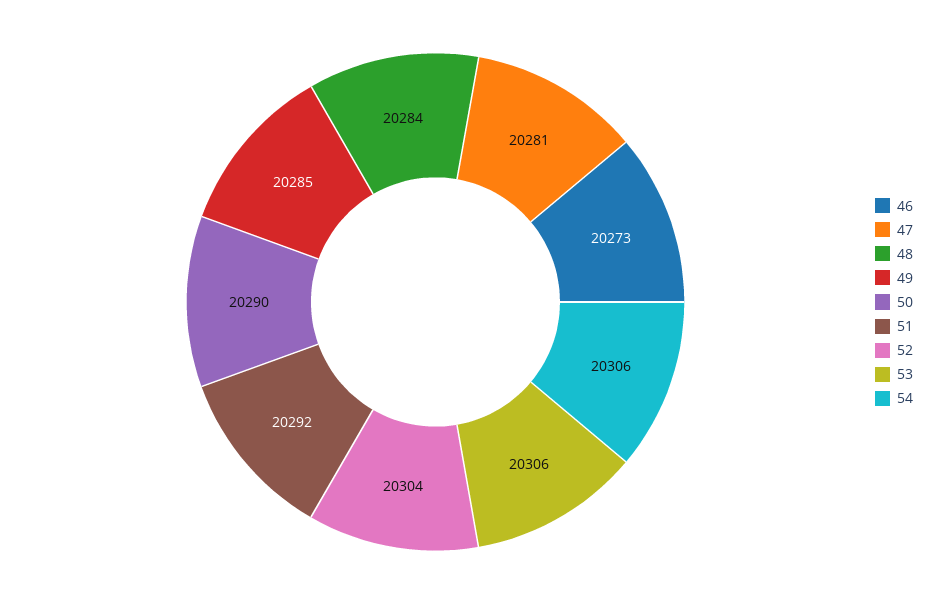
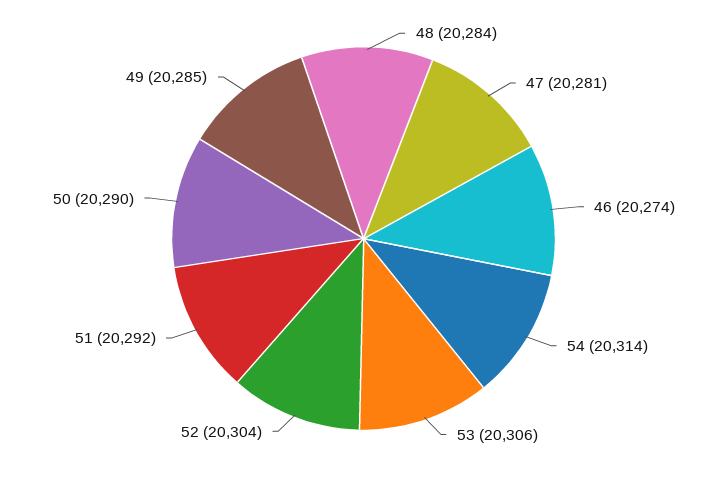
46: 20273 -> 20274
54: 20306 -> 20314

